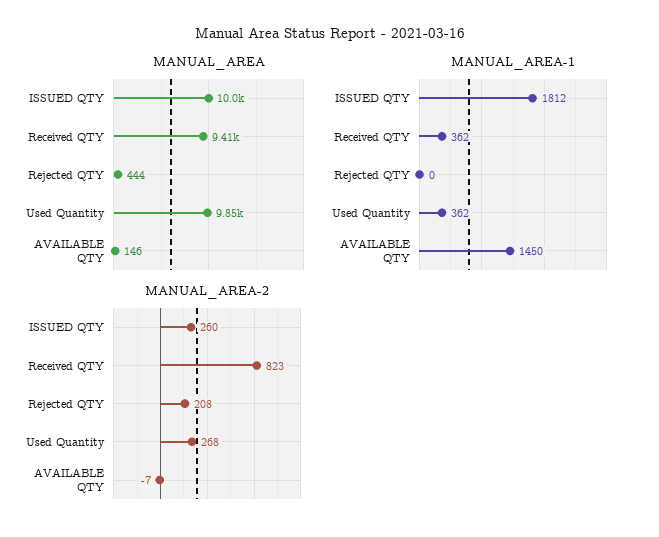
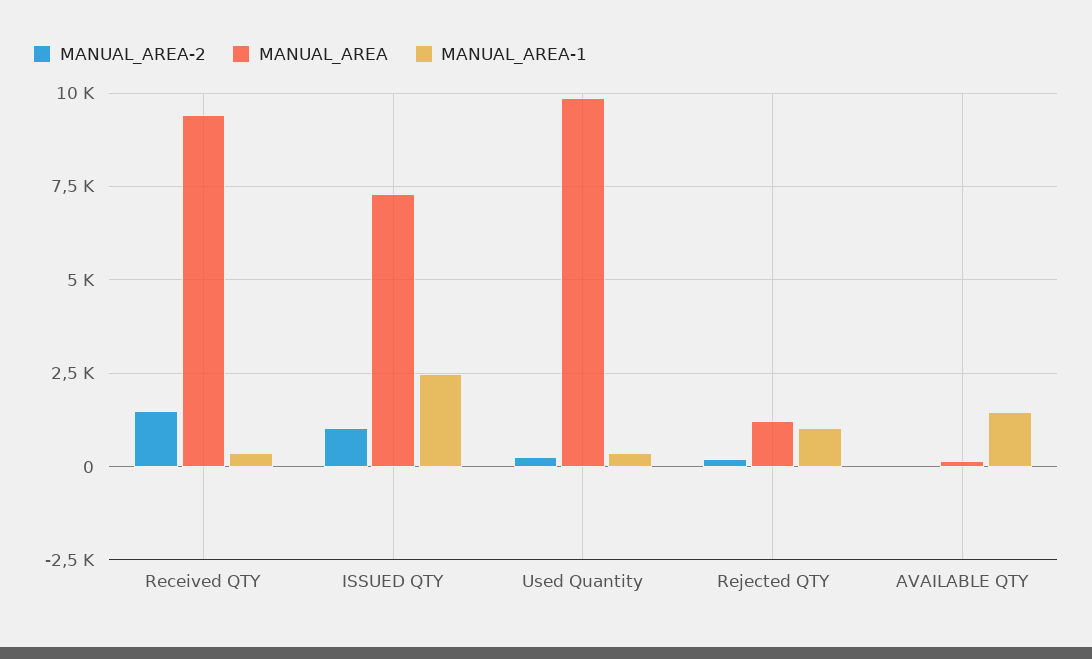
MANUAL_AREA, ISSUED QTY: 10000 -> 7250
MANUAL_AREA, Rejected QTY: 444 -> 1250
MANUAL_AREA-1, ISSUED QTY: 1812 -> 2500
MANUAL_AREA-1, Rejected QTY: 0 -> 1000
MANUAL_AREA-2, ISSUED QTY: 260 -> 1000
MANUAL_AREA-2, Received QTY: 823 -> 1500

